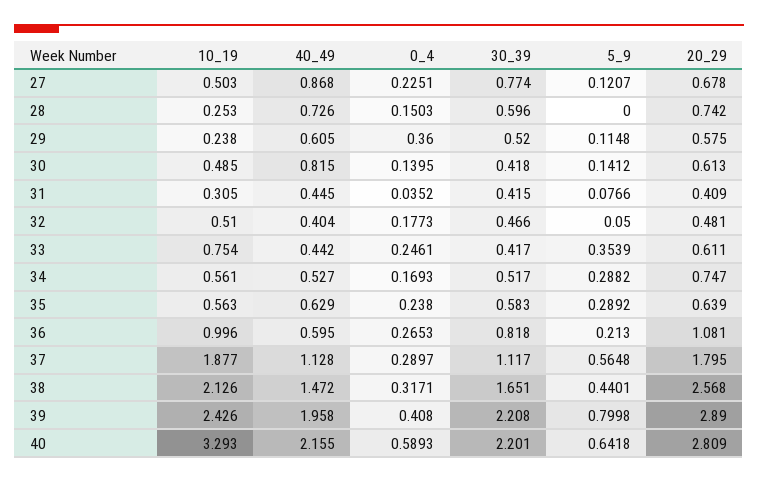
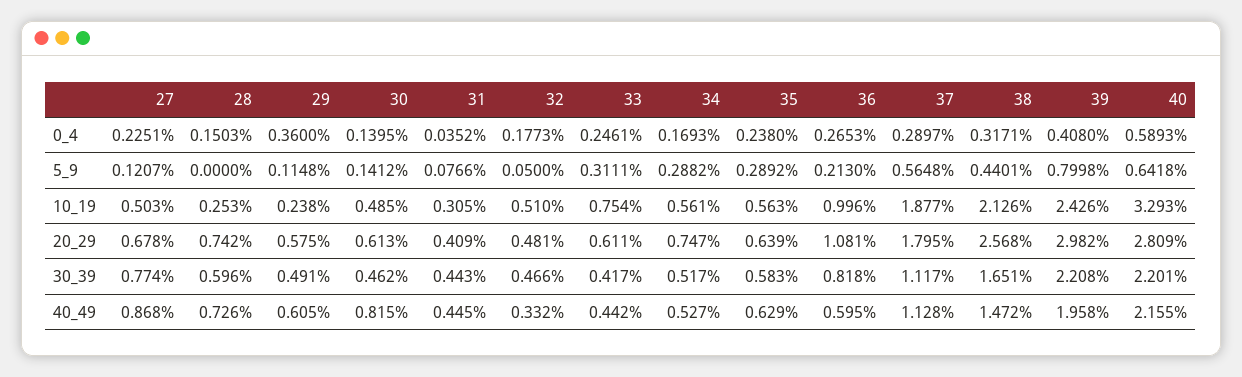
30_39, 29: 0.52 -> 0.491
30_39, 30: 0.418 -> 0.462
30_39, 31: 0.415 -> 0.443
40_49, 32: 0.404 -> 0.332
5_9, 33: 0.3539 -> 0.3111
20_29, 39: 2.89 -> 2.982

